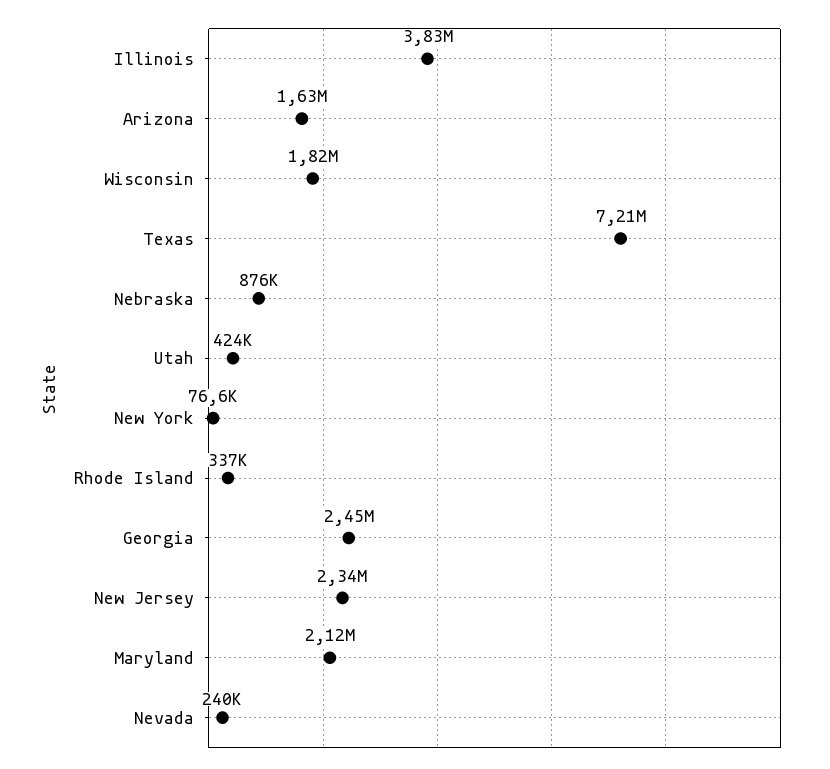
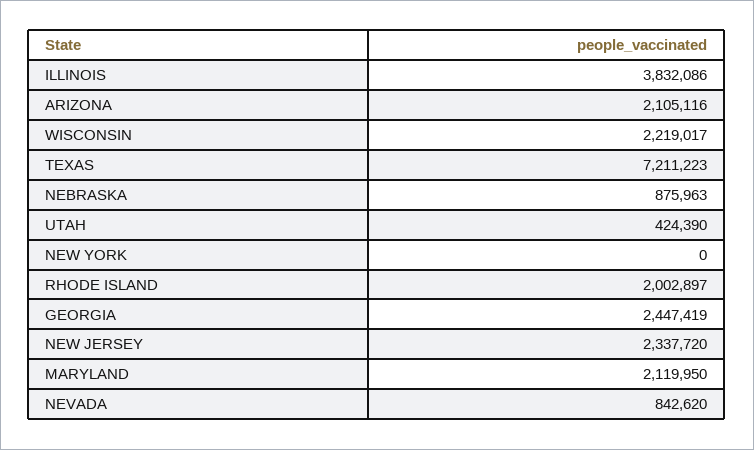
Arizona: 1630000 -> 2105116
Wisconsin: 1820000 -> 2219017
New York: 76600 -> 0
Rhode Island: 337000 -> 2002897
Nevada: 240000 -> 842620

